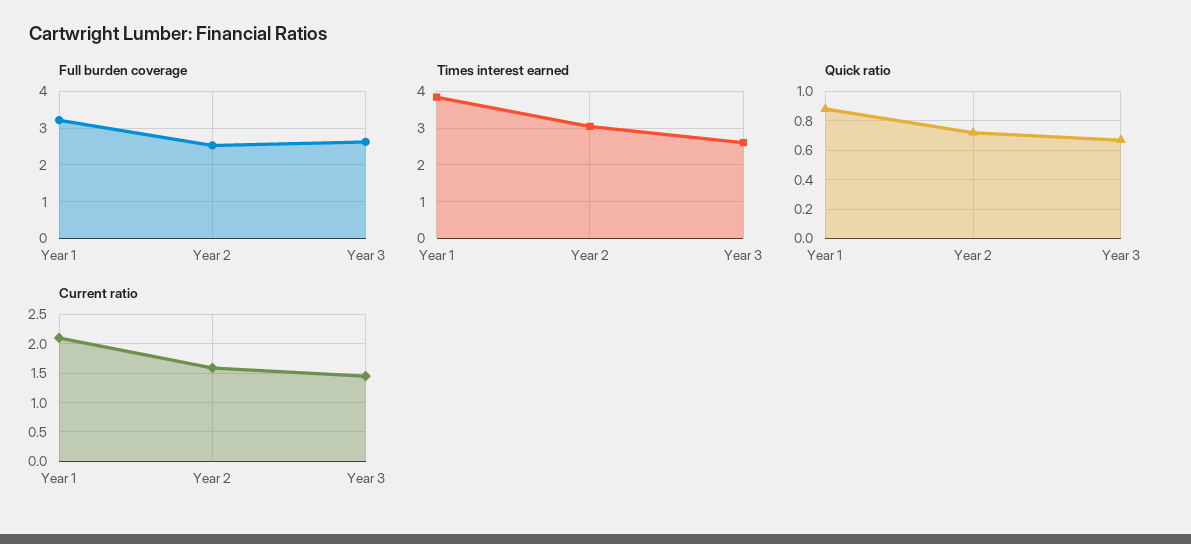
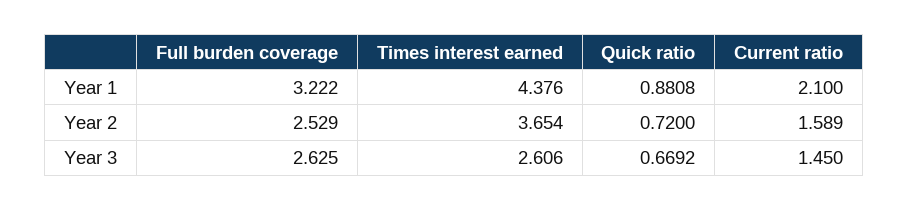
Times interest earned, Year 1: 3.8 -> 4.376
Times interest earned, Year 2: 3 -> 3.654

